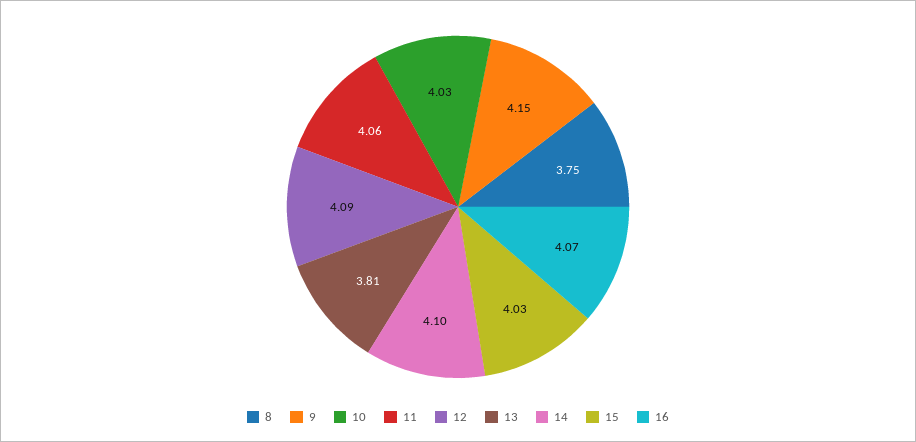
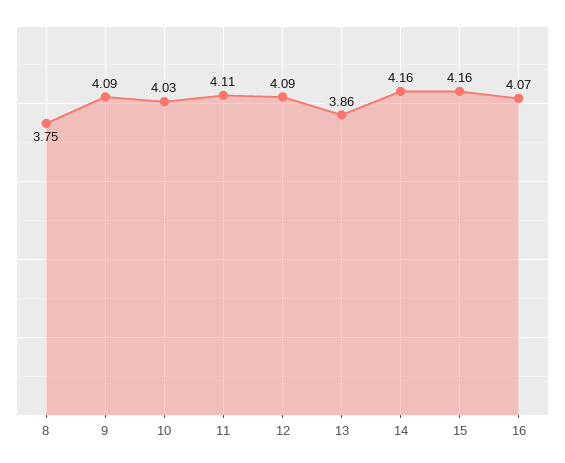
9: 4.15 -> 4.09
11: 4.06 -> 4.11
13: 3.81 -> 3.86
14: 4.1 -> 4.16
15: 4.03 -> 4.16

